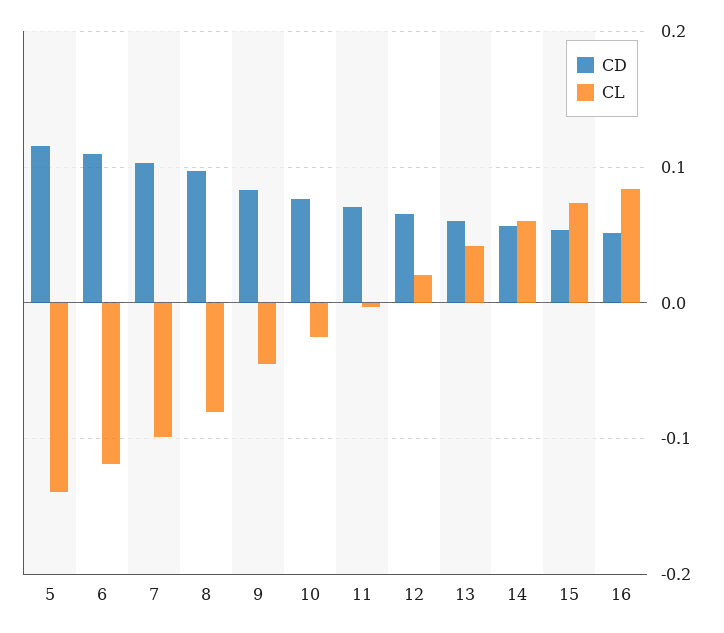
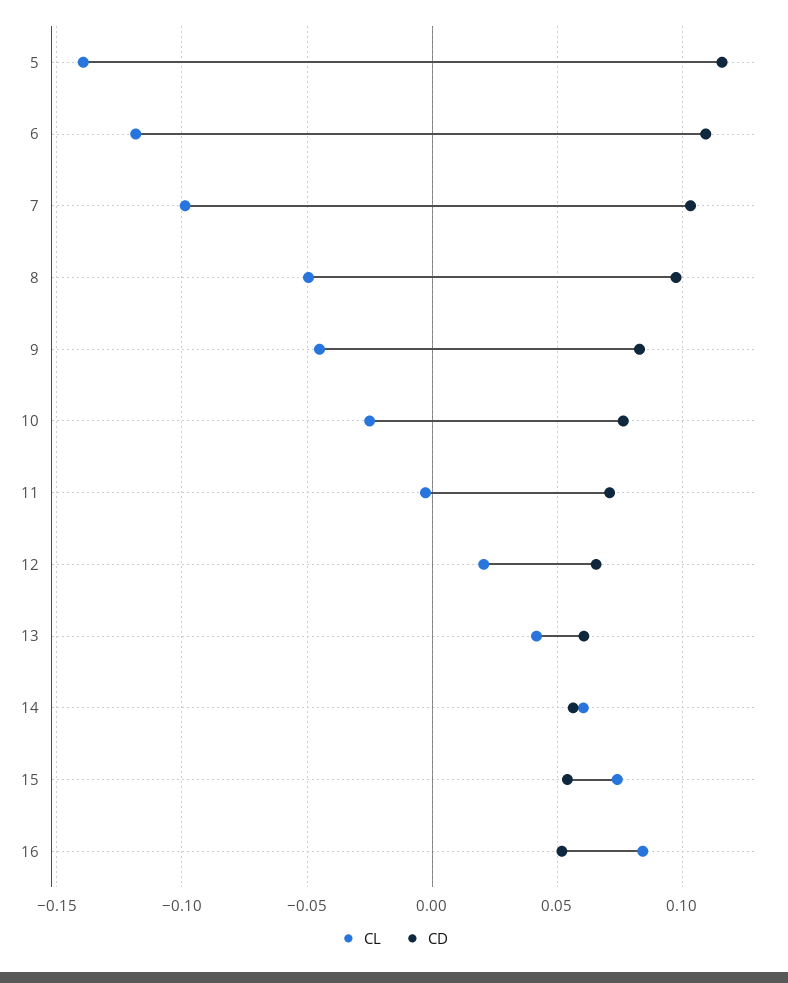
CL, 8: -0.08 -> -0.05

